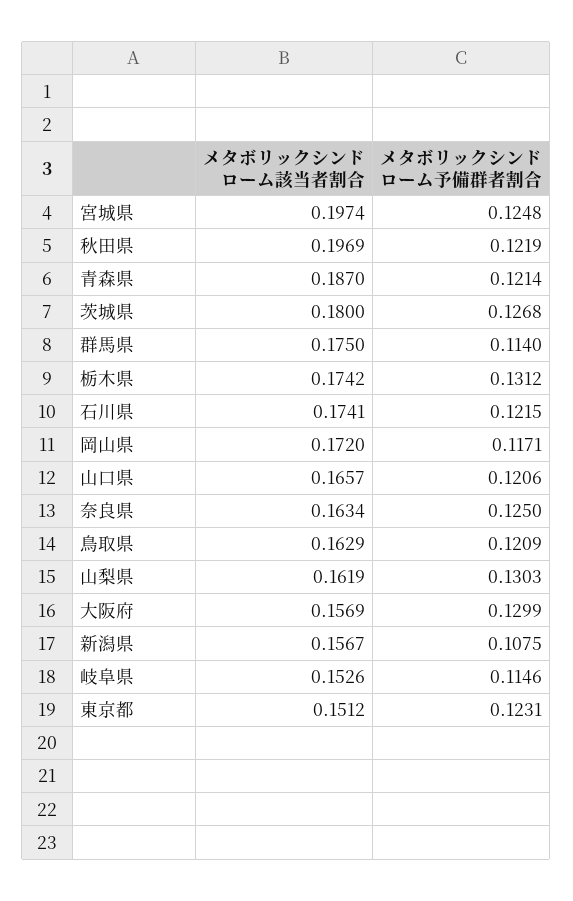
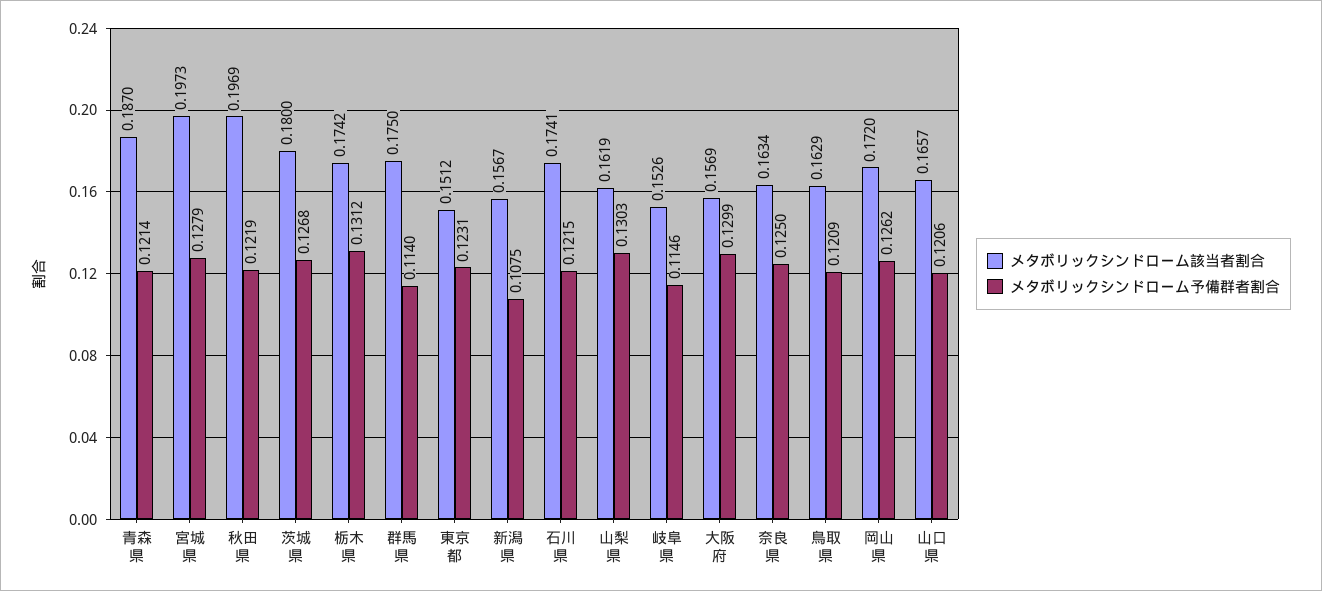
メタボリックシンドローム該当者割合, 宮城県: 0.1974 -> 0.1973
メタボリックシンドローム予備群者割合, 宮城県: 0.1248 -> 0.1279
メタボリックシンドローム予備群者割合, 岡山県: 0.1171 -> 0.1262

